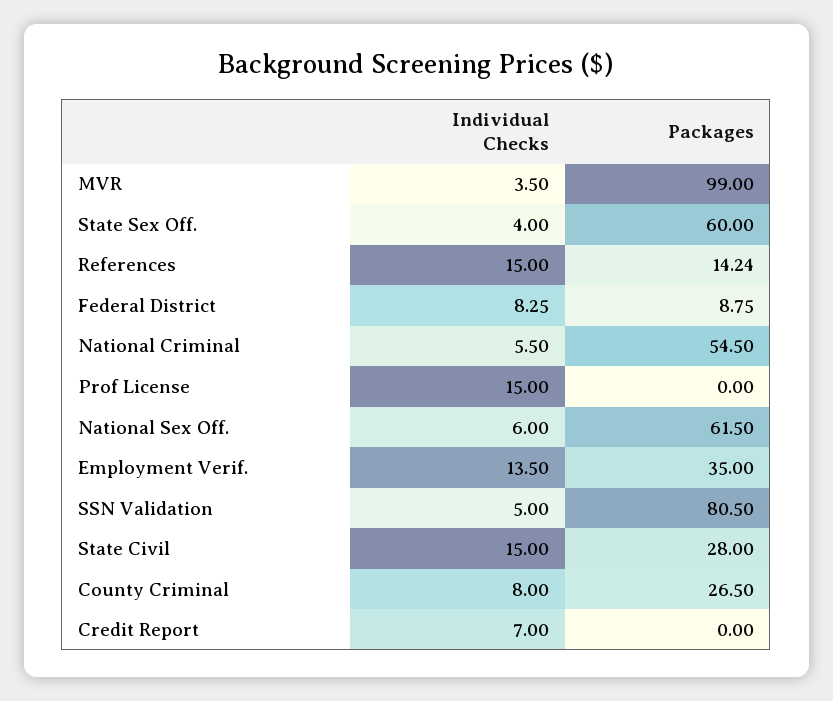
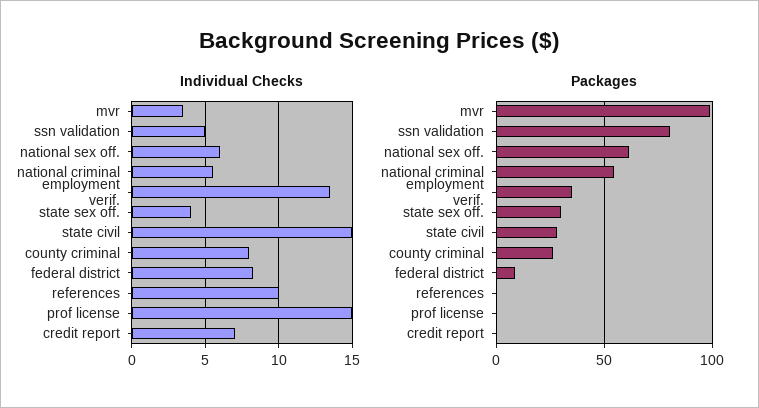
Packages, State Sex Off.: 60 -> 30
Individual Checks, References: 15 -> 10
Packages, References: 14.24 -> 0

